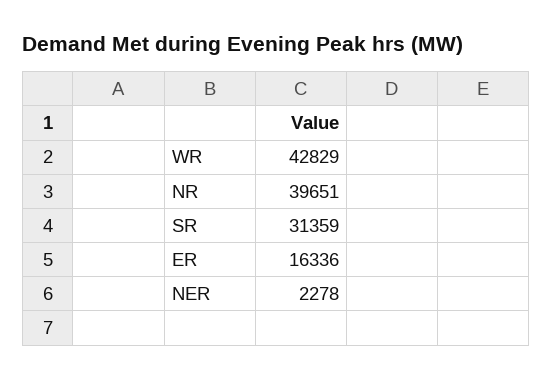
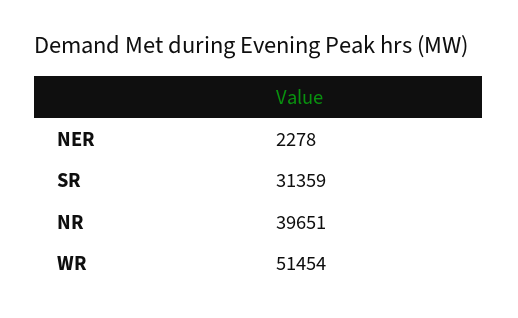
WR: 42829 -> 51454
ER: 16336 -> none

